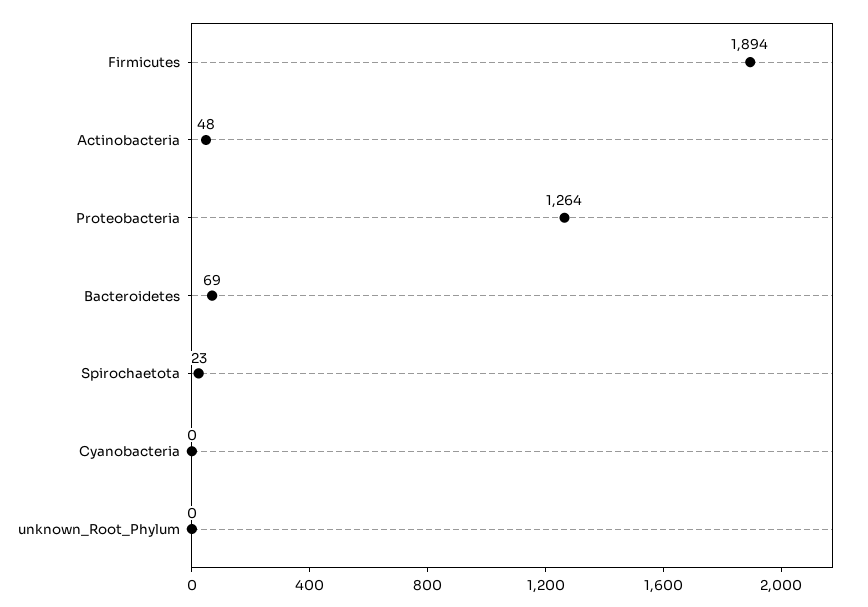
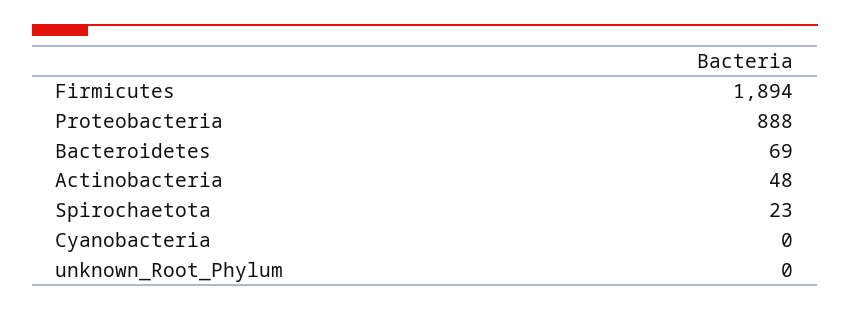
Proteobacteria: 1264 -> 888

